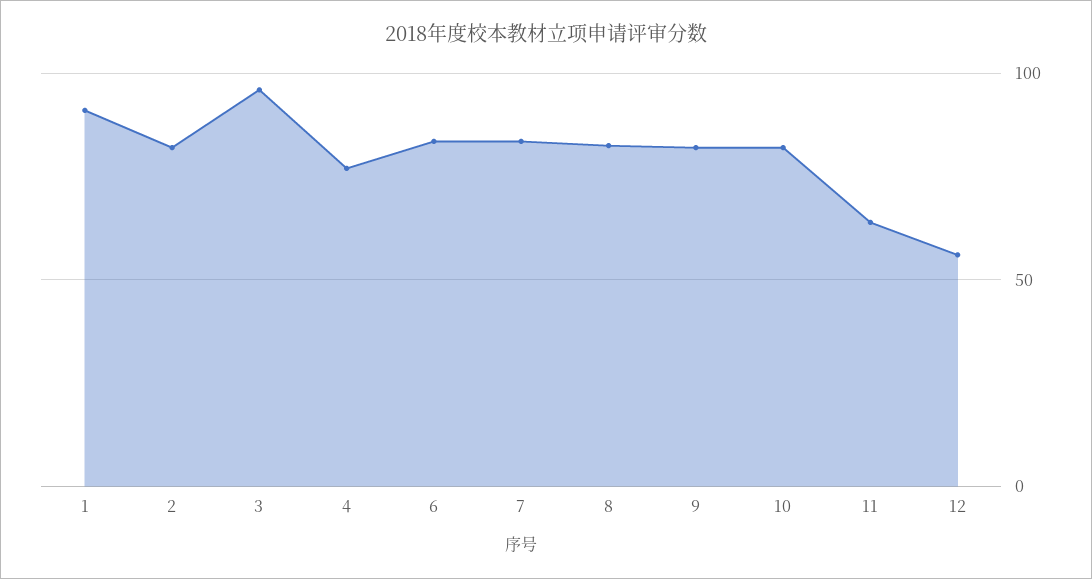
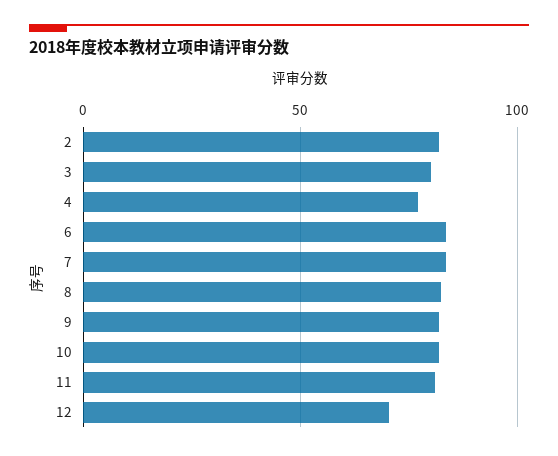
1: 90 -> none
3: 95 -> 80
11: 65 -> 80
12: 55 -> 70

